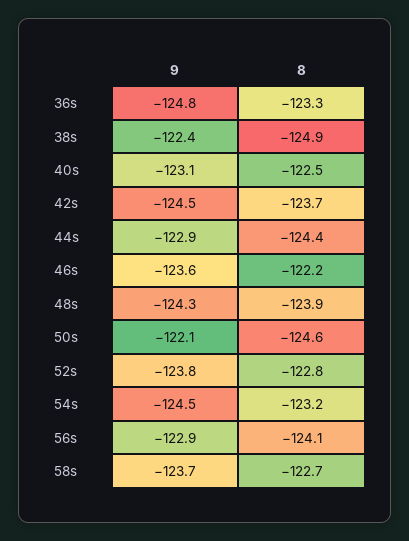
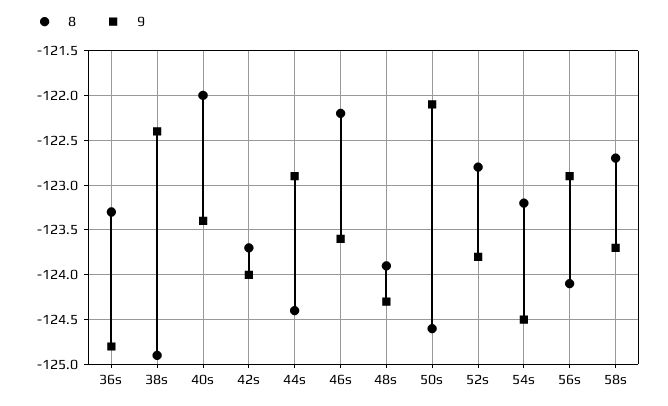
9, 40s: -123.1 -> -123.4
8, 40s: -122.5 -> -122
9, 42s: -124.5 -> -124

